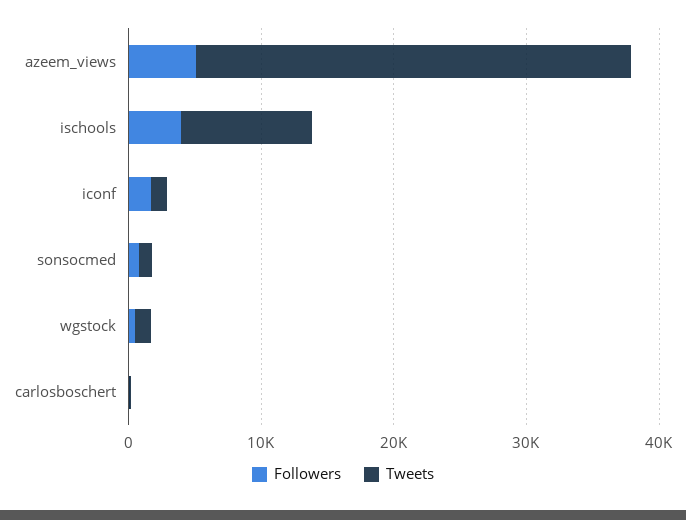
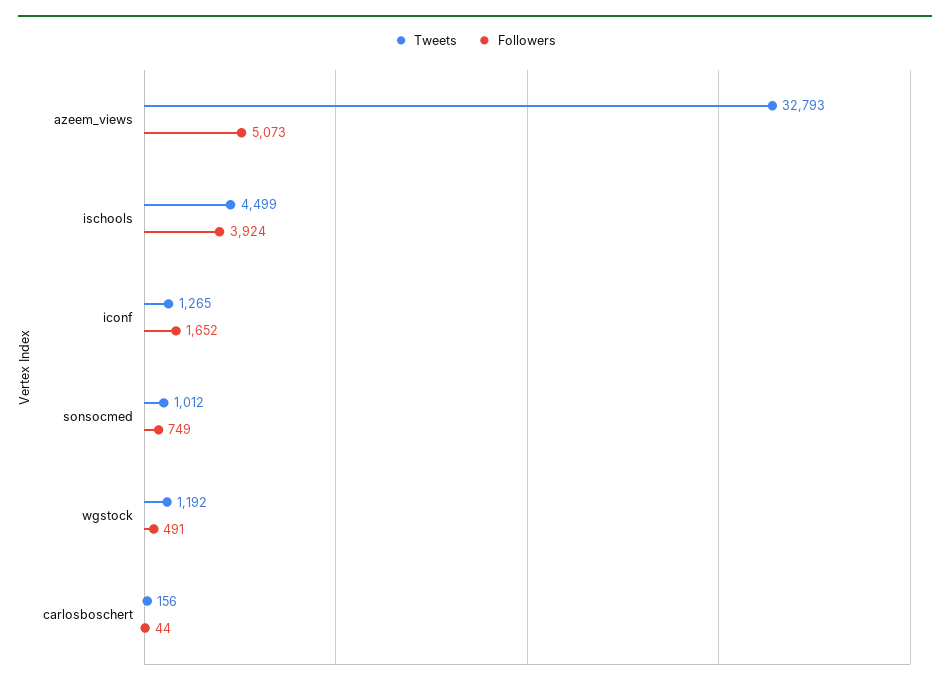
Tweets, ischools: 10000 -> 4499

